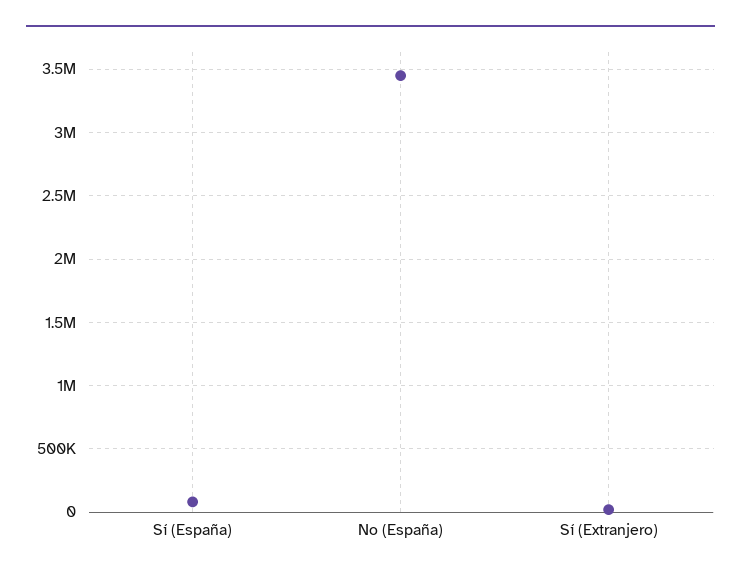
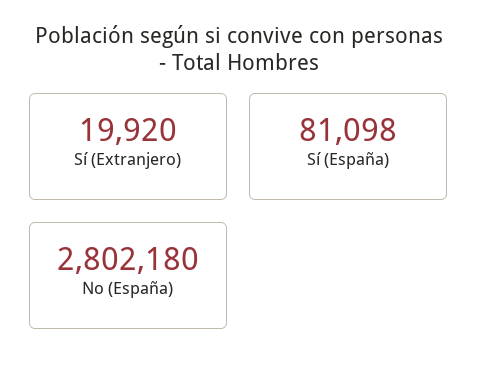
No (España): 3450000 -> 2802180

